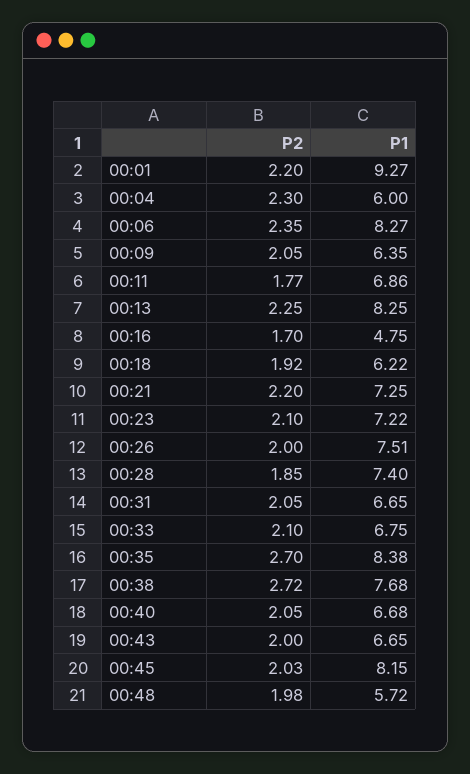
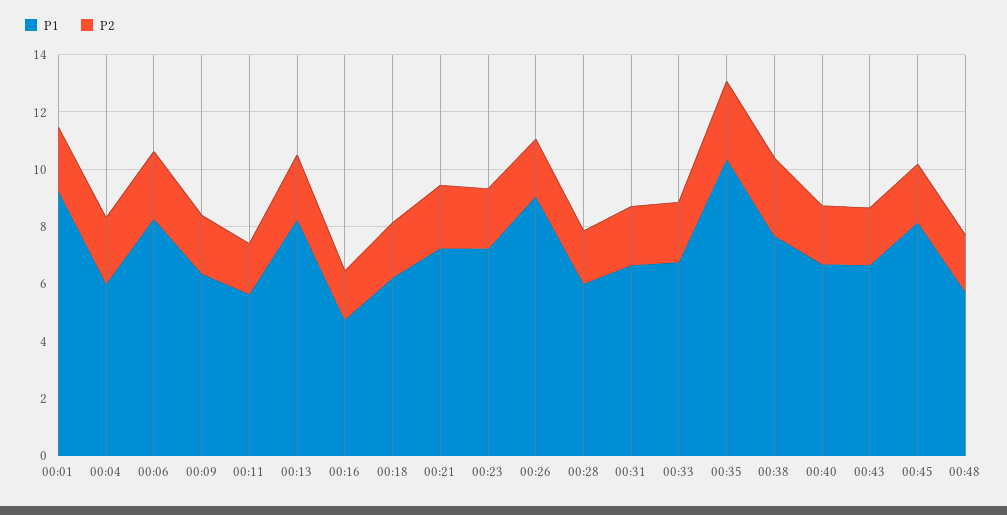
P1, 00:11: 6.86 -> 5.5
P1, 00:26: 7.51 -> 9
P1, 00:28: 7.4 -> 6
P1, 00:35: 8.38 -> 10.5

